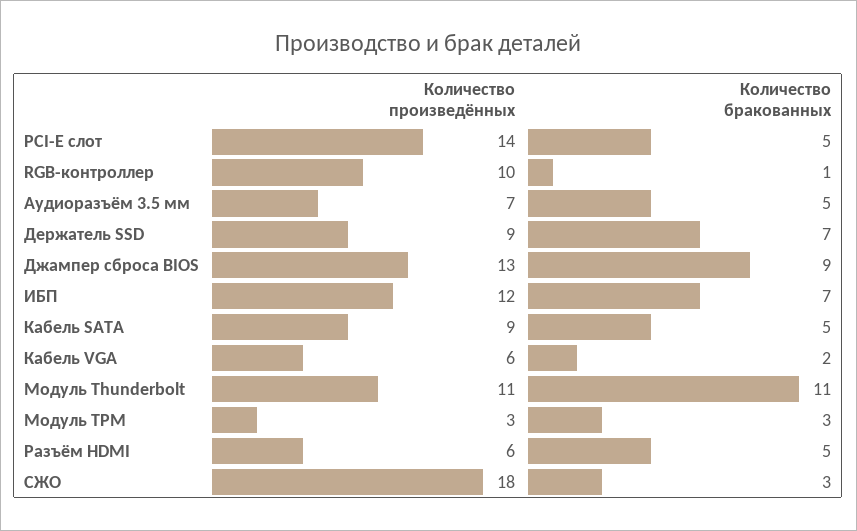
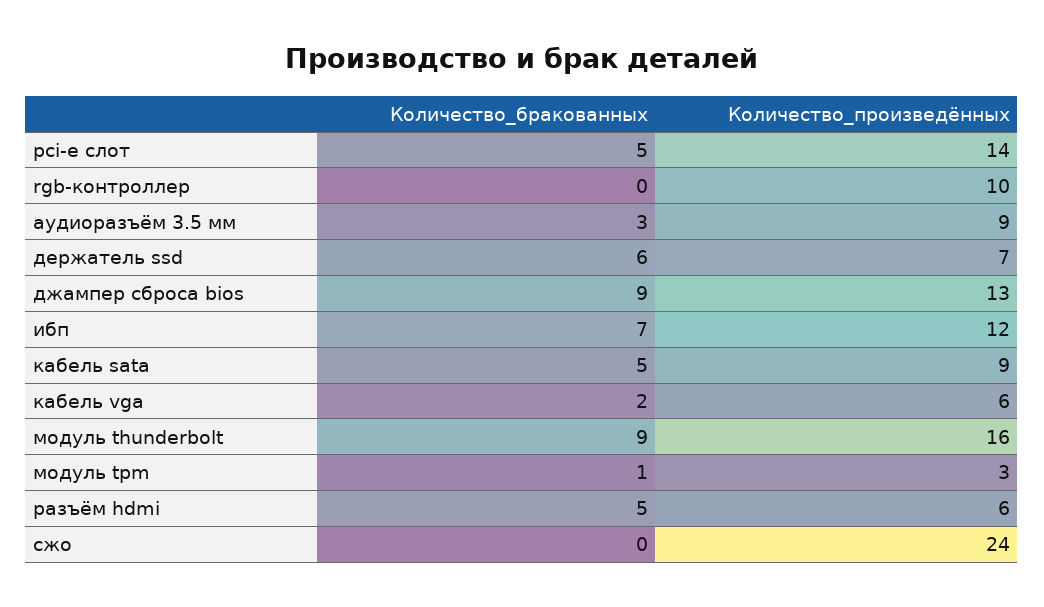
Количество бракованных, RGB-контроллер: 1 -> 0
Количество произведённых, Аудиоразъём 3.5 мм: 7 -> 9
Количество бракованных, Аудиоразъём 3.5 мм: 5 -> 3
Количество произведённых, Держатель SSD: 9 -> 7
Количество бракованных, Держатель SSD: 7 -> 6
Количество произведённых, Модуль Thunderbolt: 11 -> 16
Количество бракованных, Модуль Thunderbolt: 11 -> 9
Количество бракованных, Модуль TPM: 3 -> 1
Количество произведённых, СЖО: 18 -> 24
Количество бракованных, СЖО: 3 -> 0

